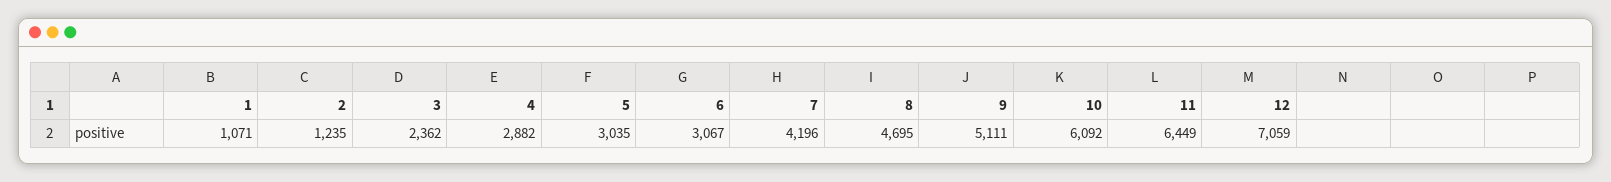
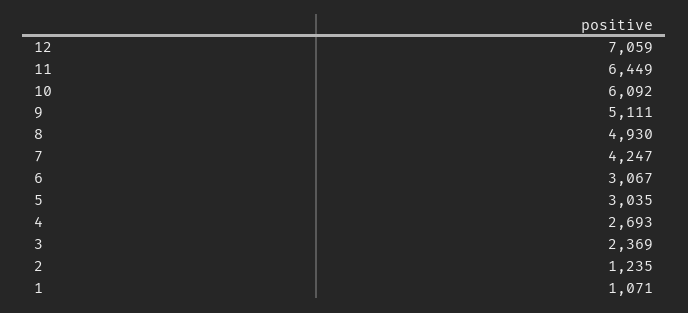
3: 2362 -> 2369
4: 2882 -> 2693
7: 4196 -> 4247
8: 4695 -> 4930

